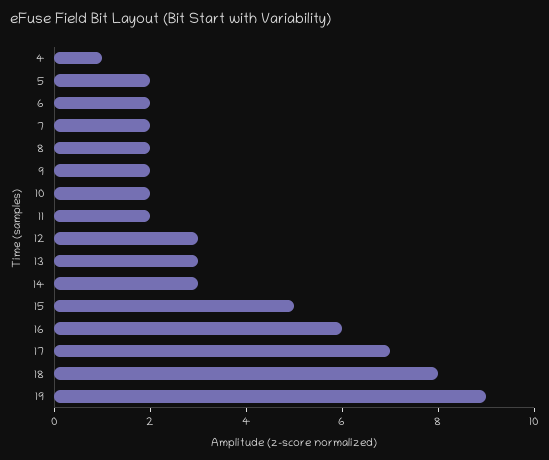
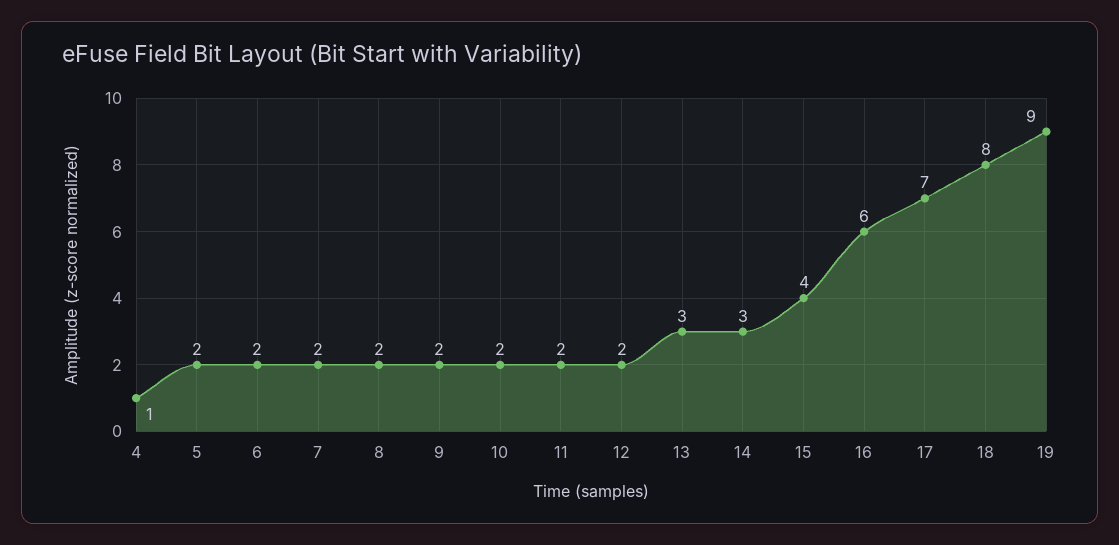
12: 3 -> 2
15: 5 -> 4

